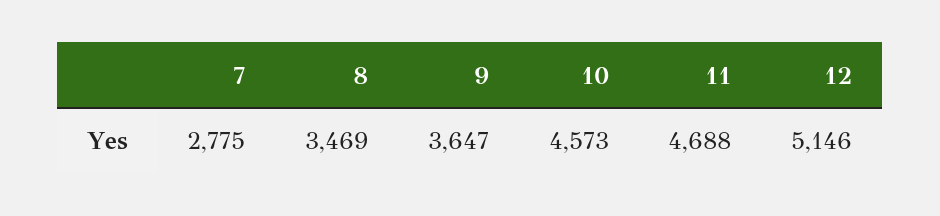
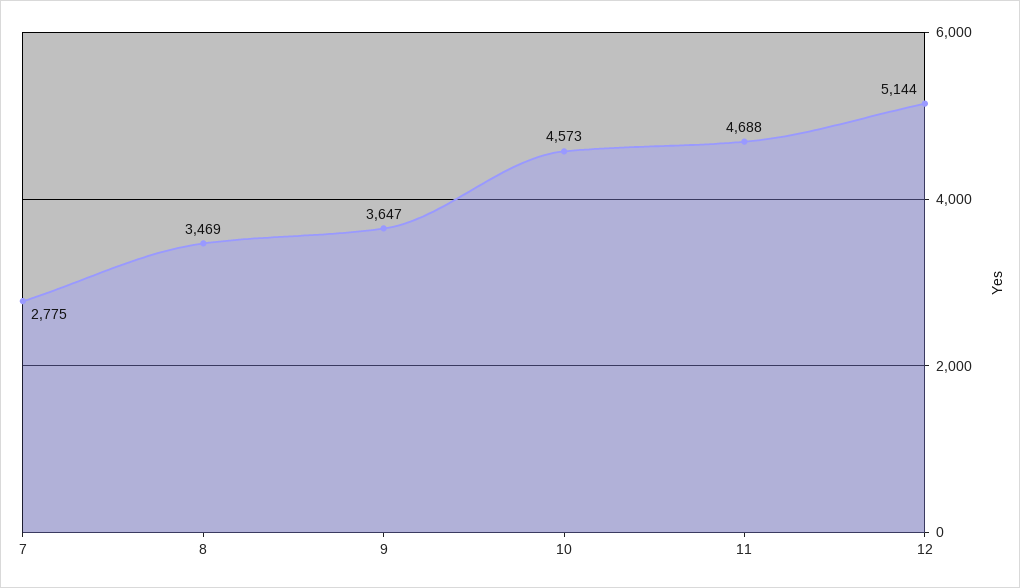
12: 5146 -> 5144

